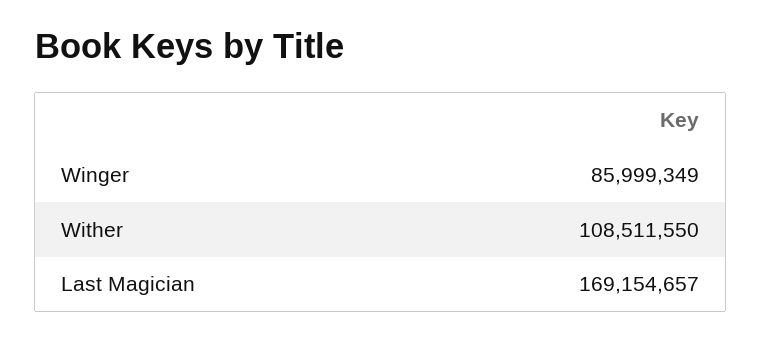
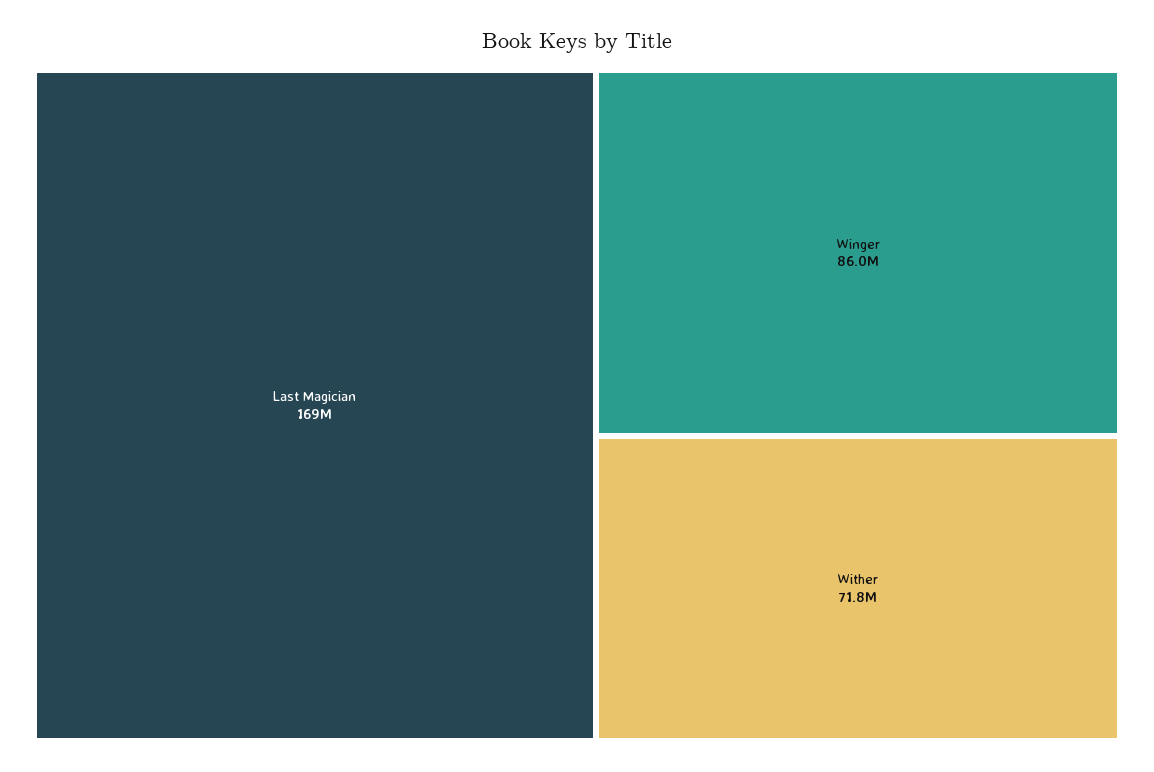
Wither: 108511550 -> 71800000

